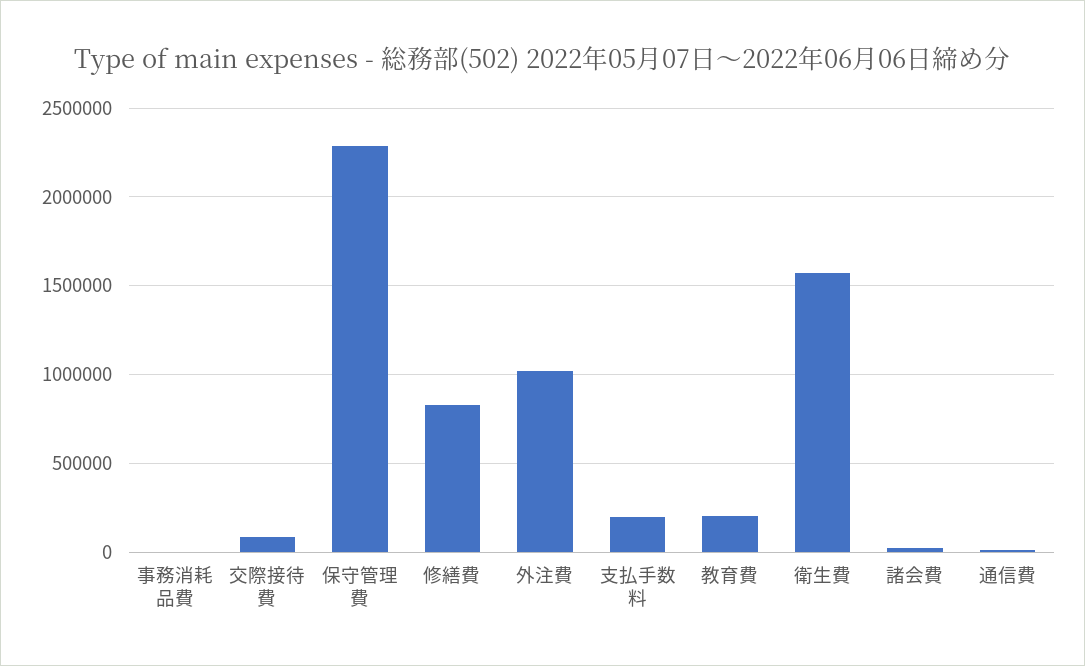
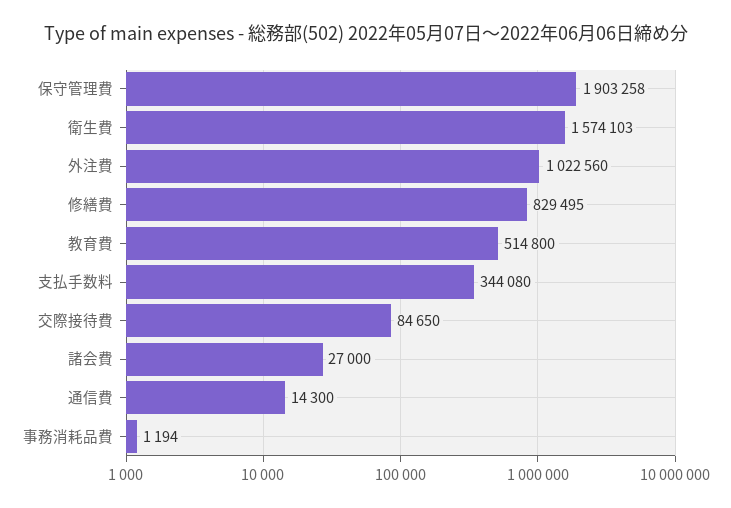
保守管理費: 2300000 -> 1903258
支払手数料: 200000 -> 344080
教育費: 200000 -> 514800

